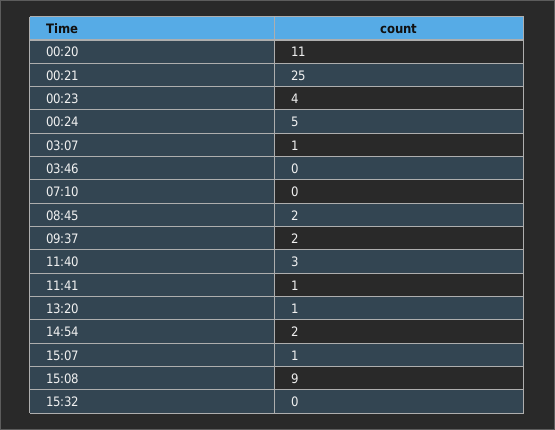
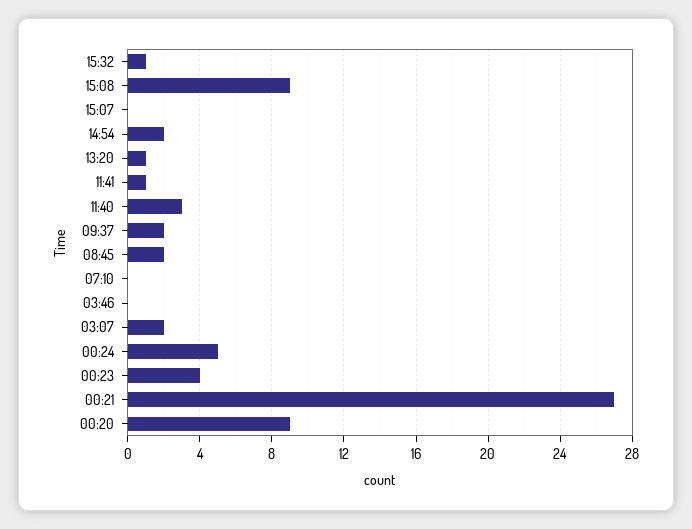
00:20: 11 -> 9
00:21: 25 -> 27
03:07: 1 -> 2
15:07: 1 -> 0
15:32: 0 -> 1

